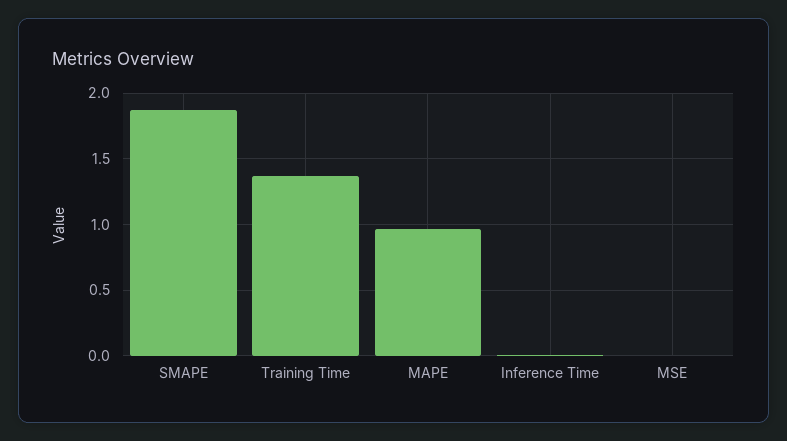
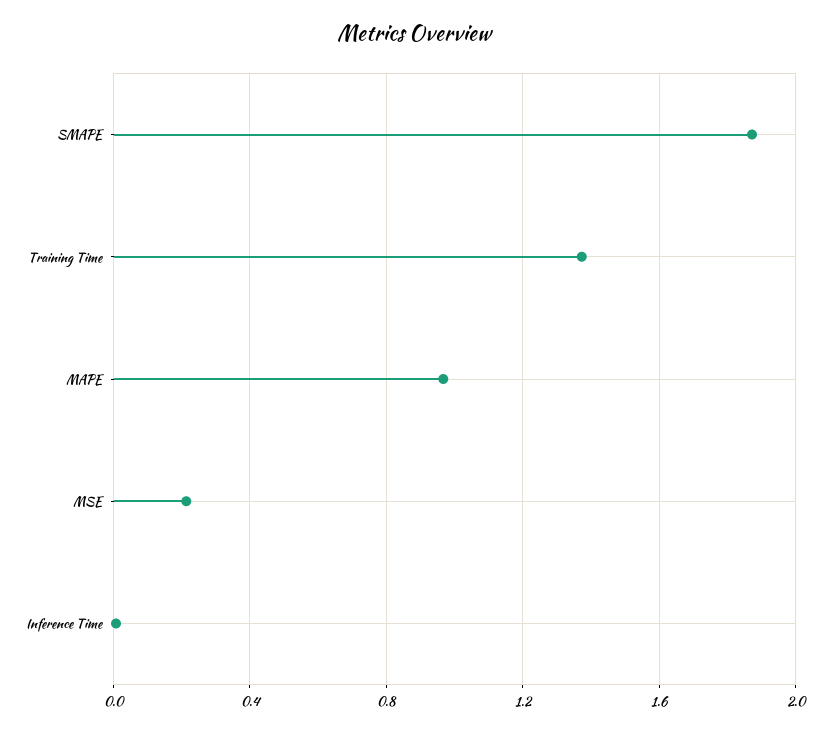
MSE: 0 -> 0.2

